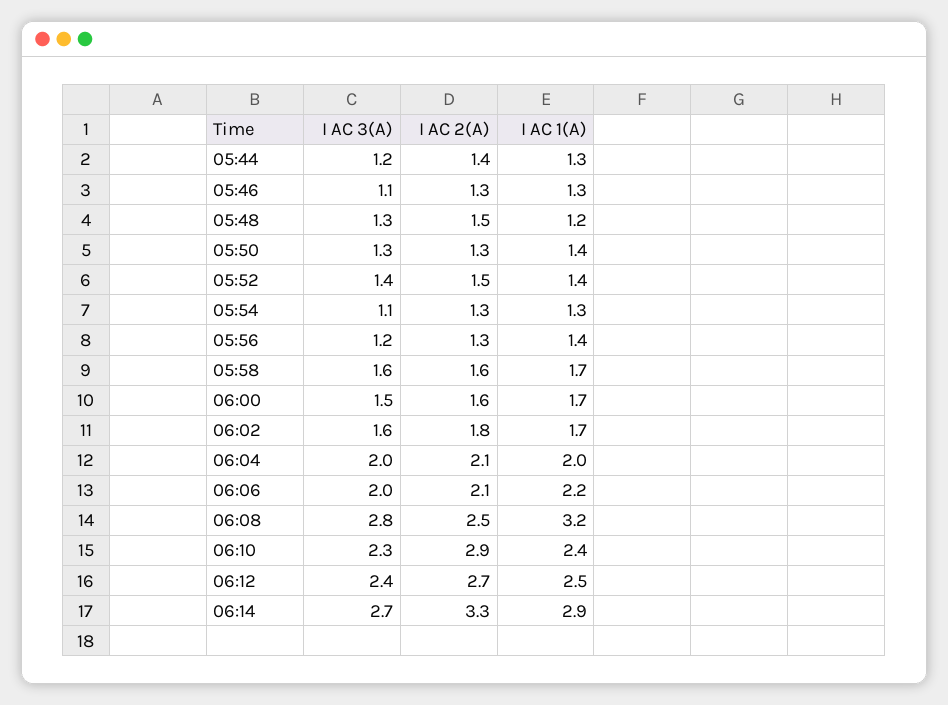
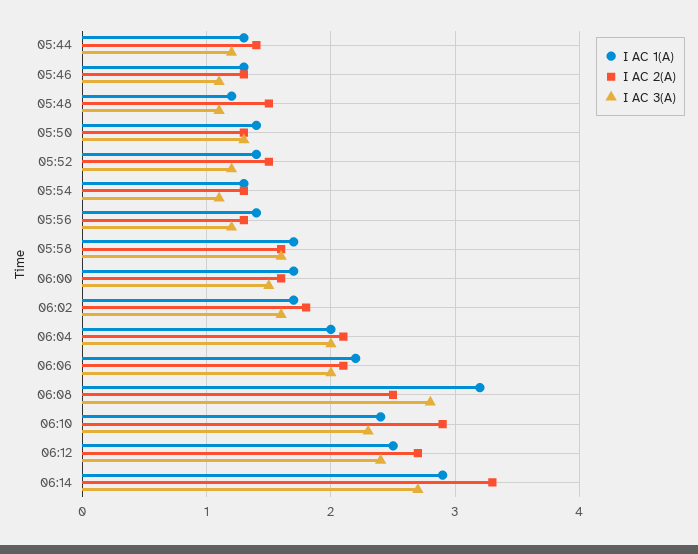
I AC 3(A), 05:48: 1.3 -> 1.1
I AC 3(A), 05:52: 1.4 -> 1.2

